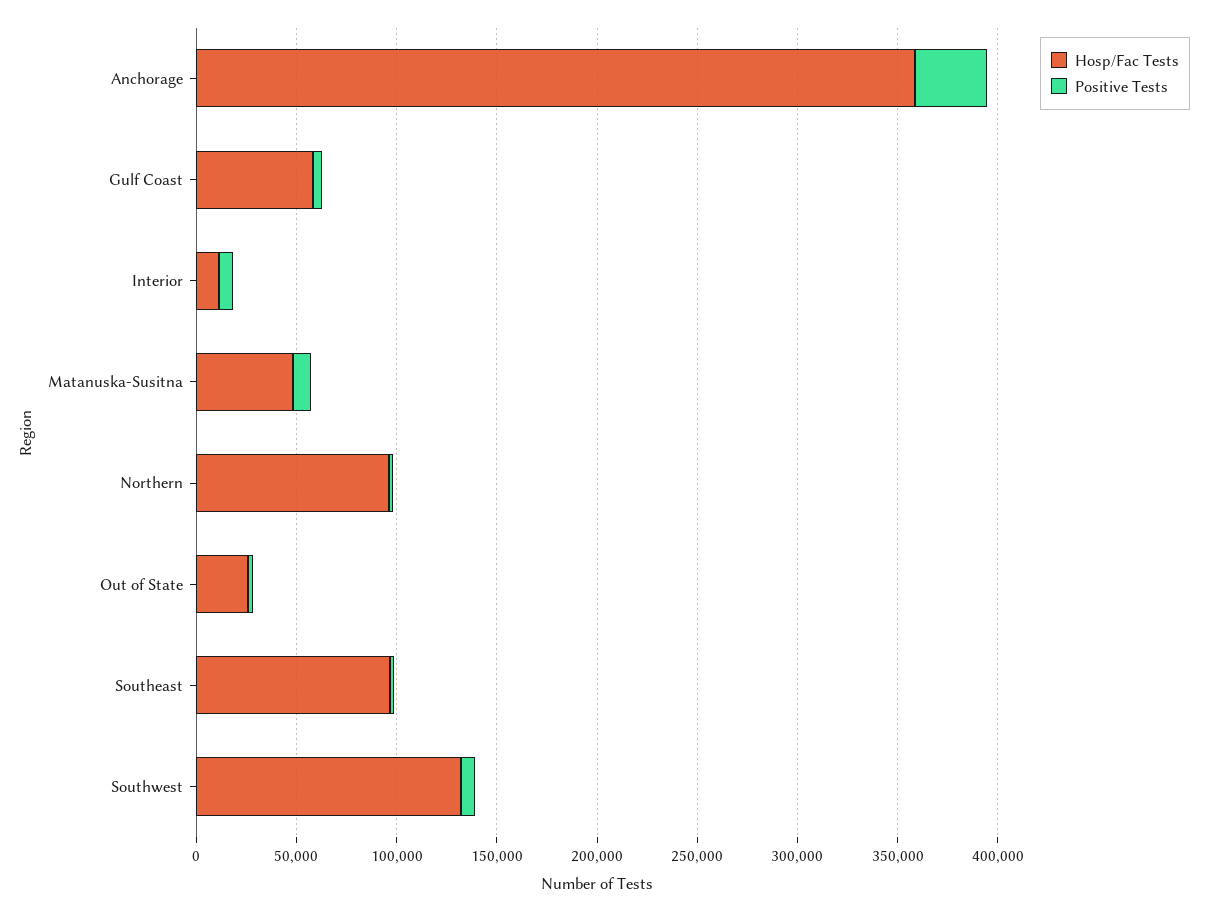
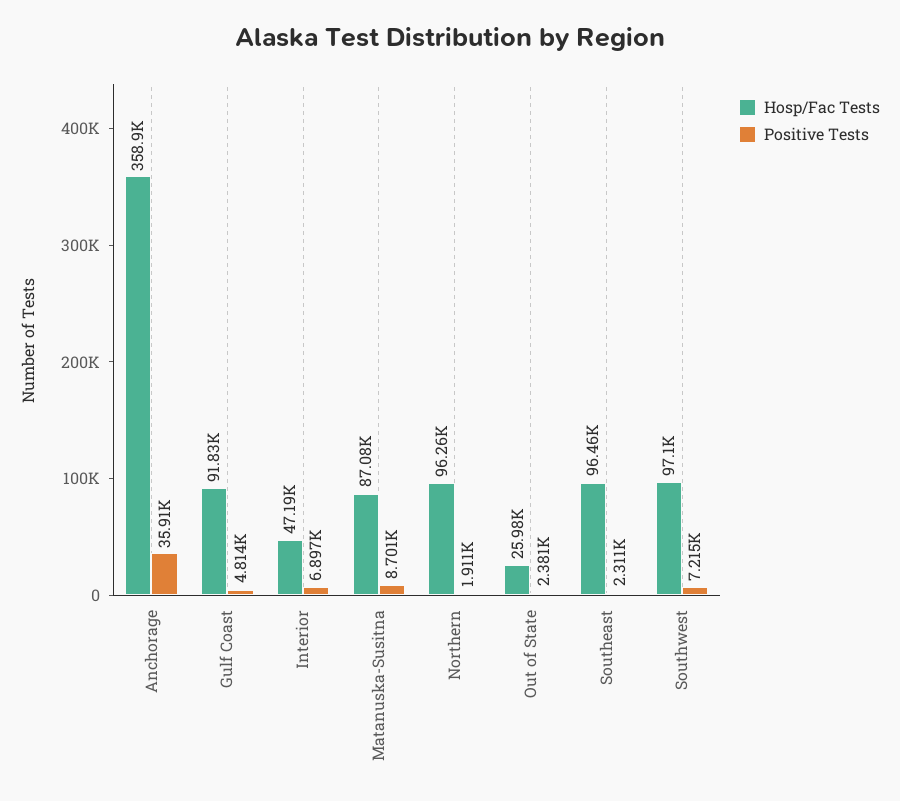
Hosp/Fac Tests, Gulf Coast: 60000 -> 91830
Hosp/Fac Tests, Interior: 10000 -> 47190
Hosp/Fac Tests, Matanuska-Susitna: 50000 -> 87080
Hosp/Fac Tests, Southwest: 130000 -> 97100

